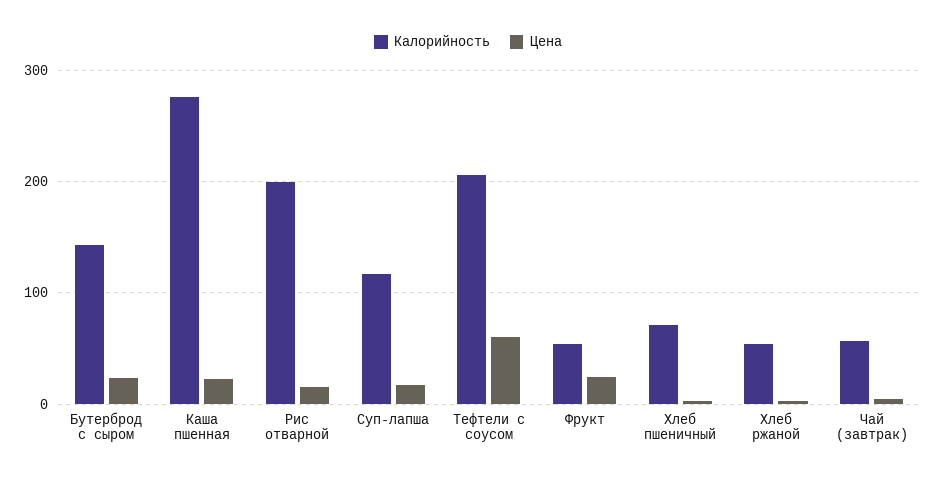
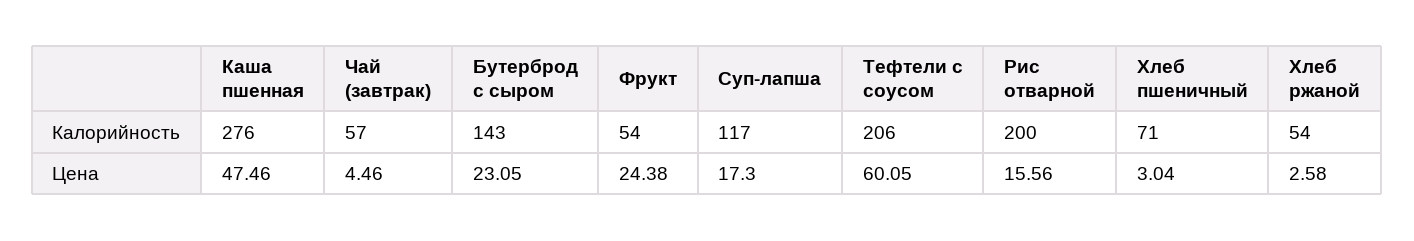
Цена, Каша пшенная: 20 -> 47.46

